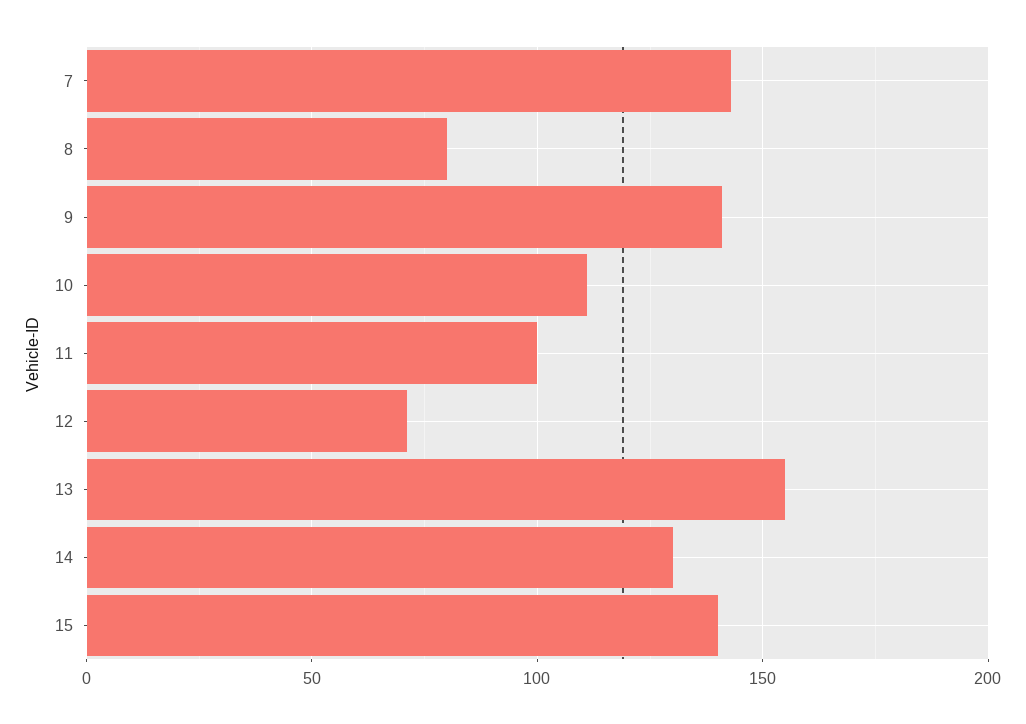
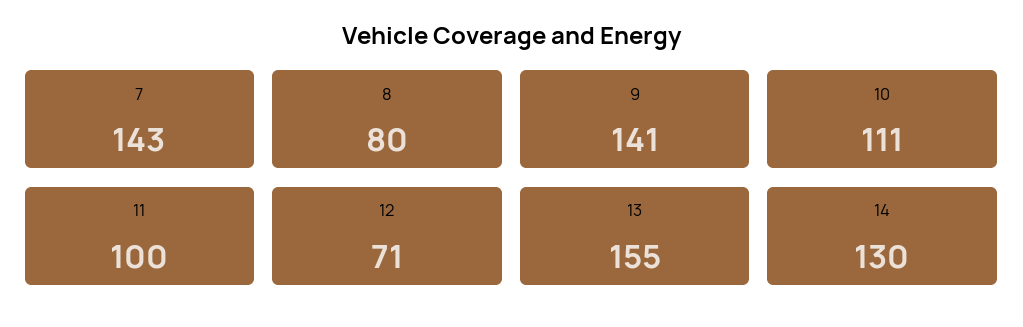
15: 140 -> none

